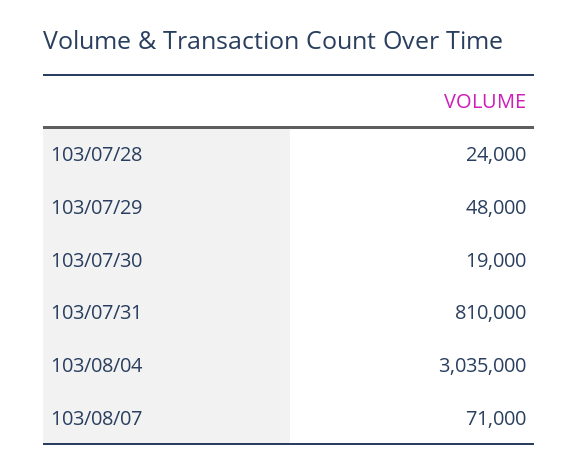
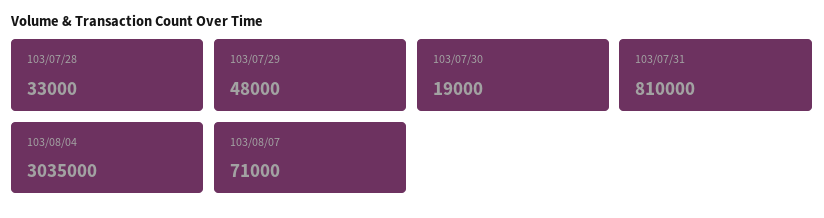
103/07/28: 24000 -> 33000

